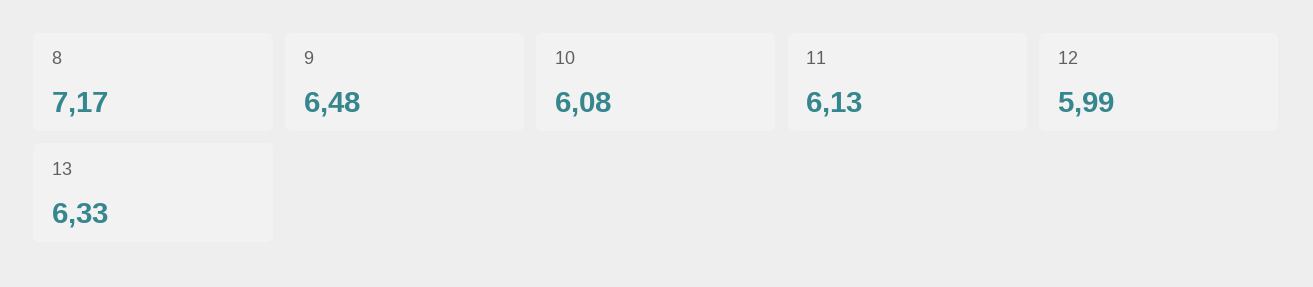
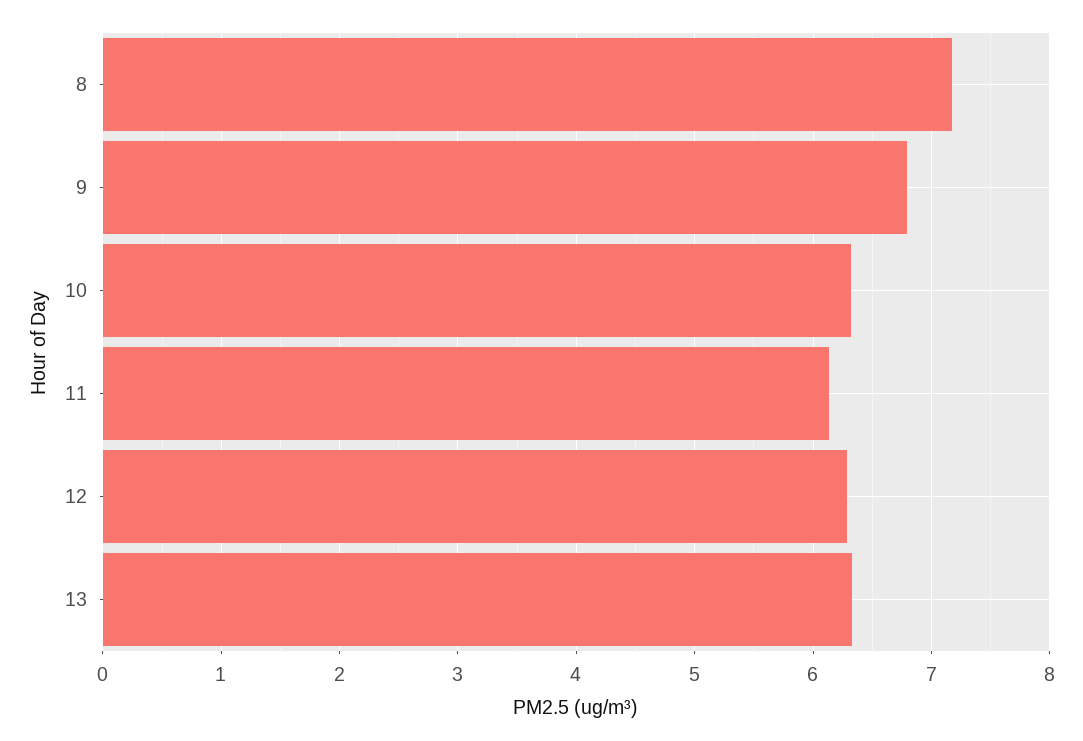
9: 6.48 -> 6.8
10: 6.08 -> 6.3
12: 5.99 -> 6.3

